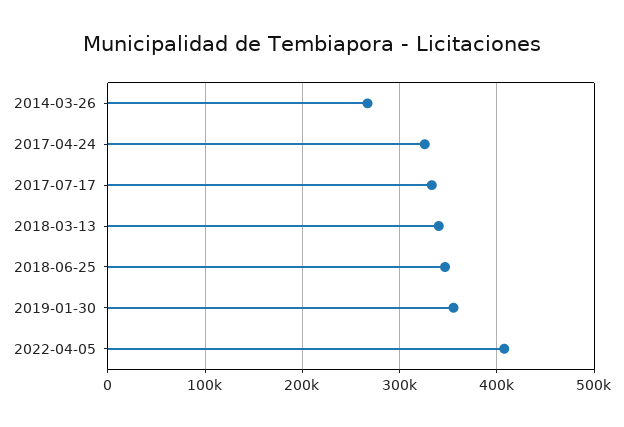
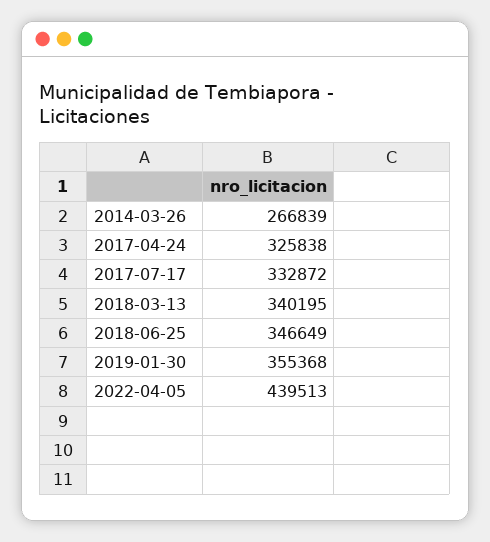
2022-04-05: 410000 -> 439513

